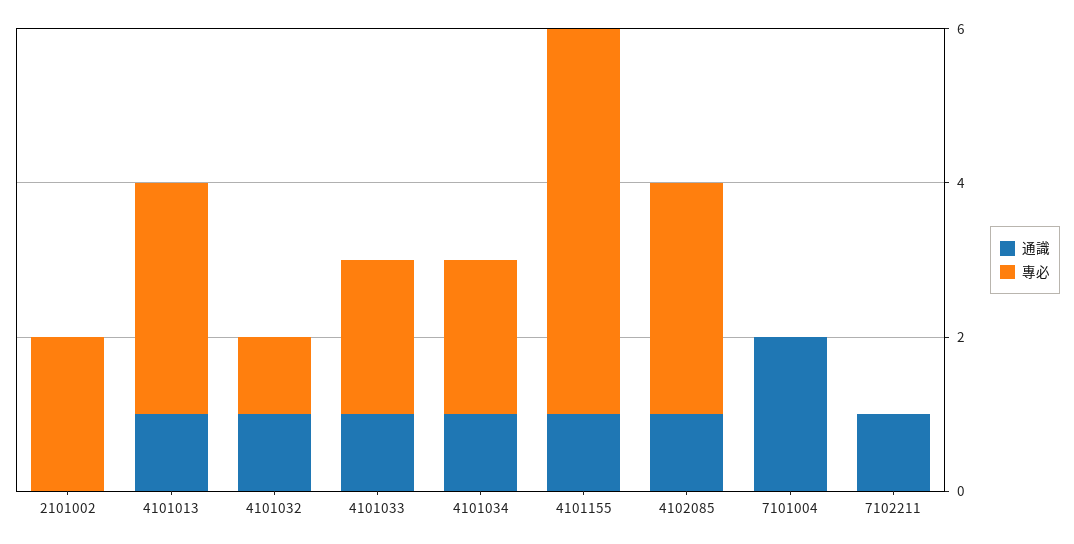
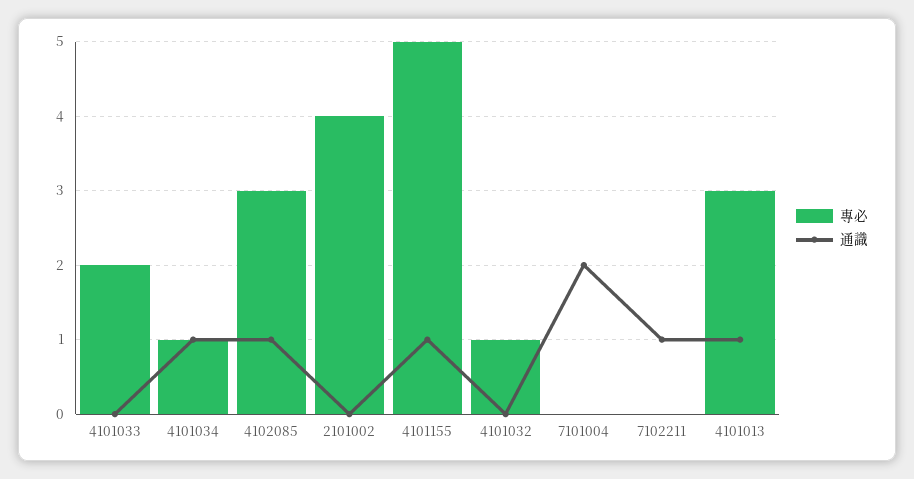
專必, 2101002: 2 -> 4
通識, 4101032: 1 -> 0
通識, 4101033: 1 -> 0
專必, 4101034: 2 -> 1

